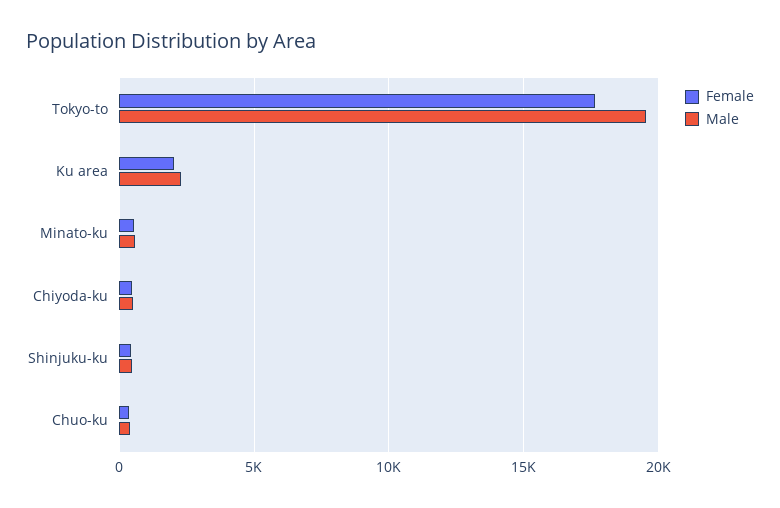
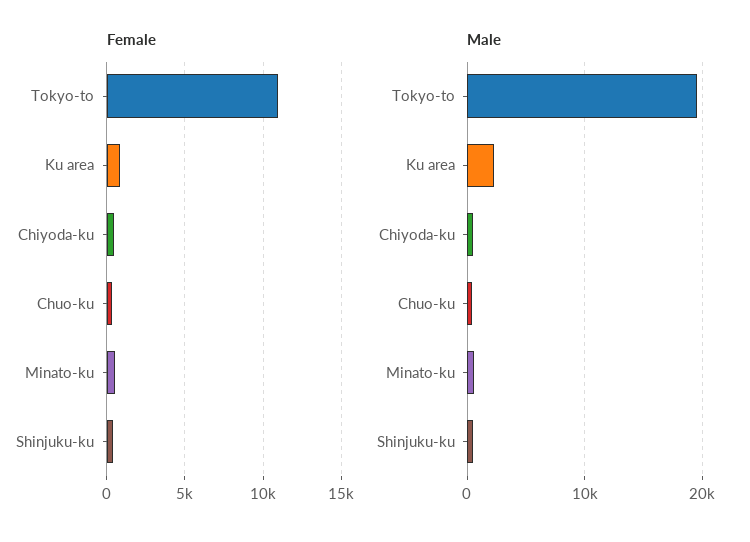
Female, Tokyo-to: 17500 -> 11000
Female, Ku area: 2000 -> 1000

